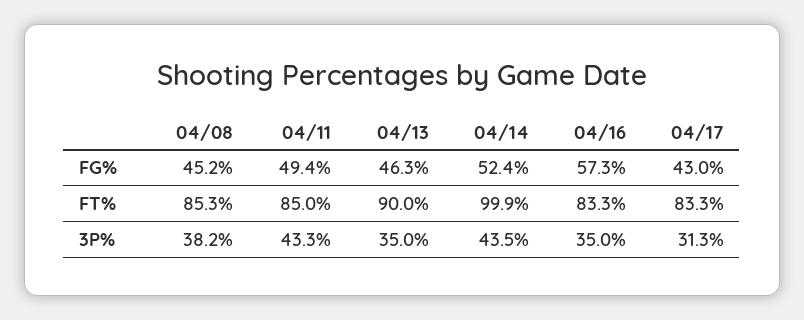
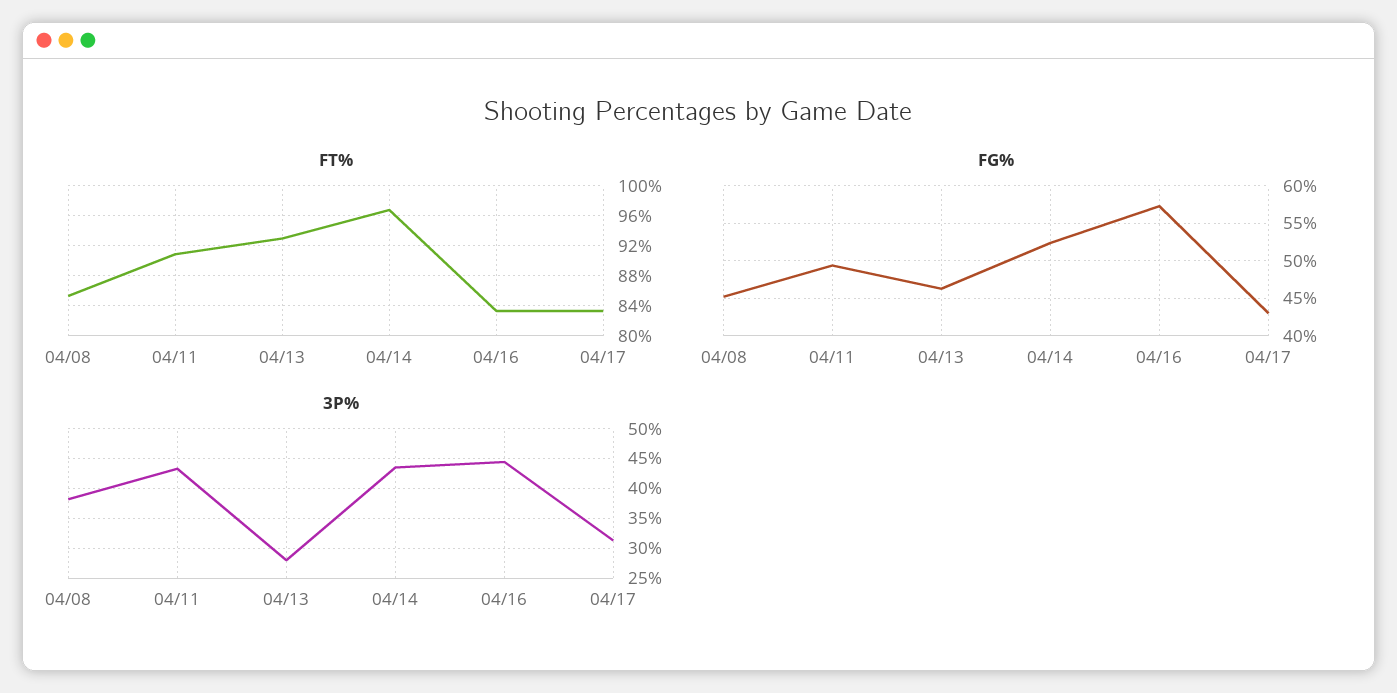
FT%, 04/11: 85 -> 91
FT%, 04/13: 90 -> 93
FT%, 04/14: 99.9 -> 97
3P%, 04/13: 35 -> 27.5
3P%, 04/16: 35 -> 45

